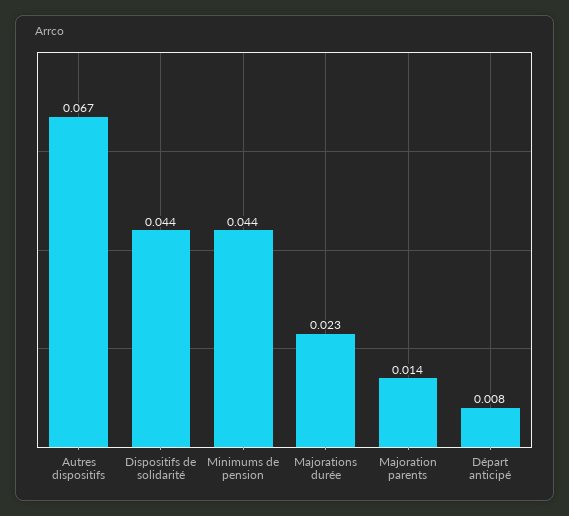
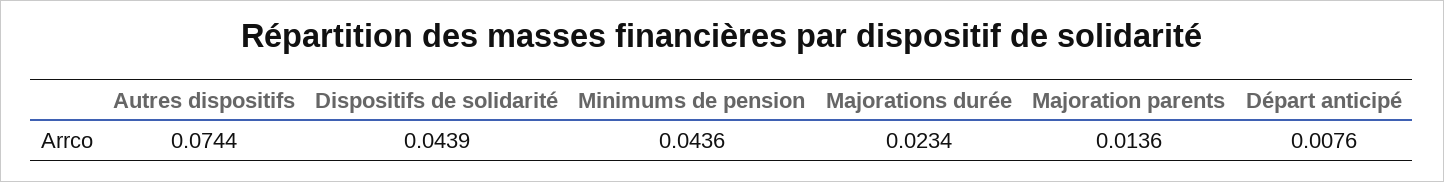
Autres dispositifs: 0.067 -> 0.0744

